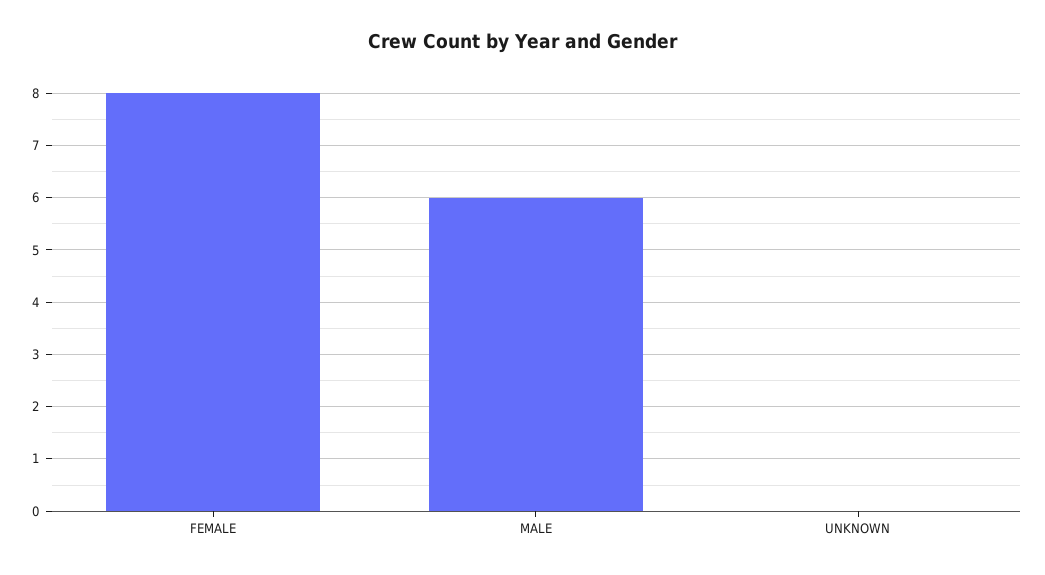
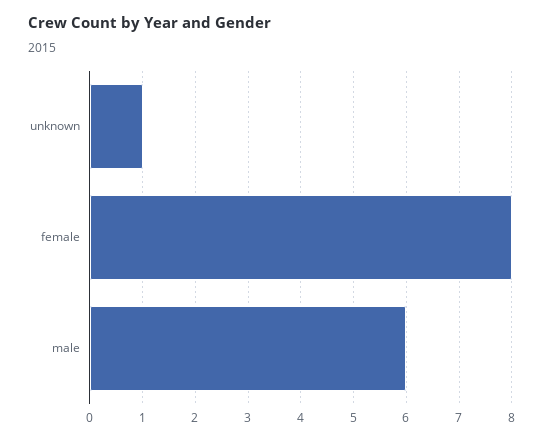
UNKNOWN: 0 -> 1

